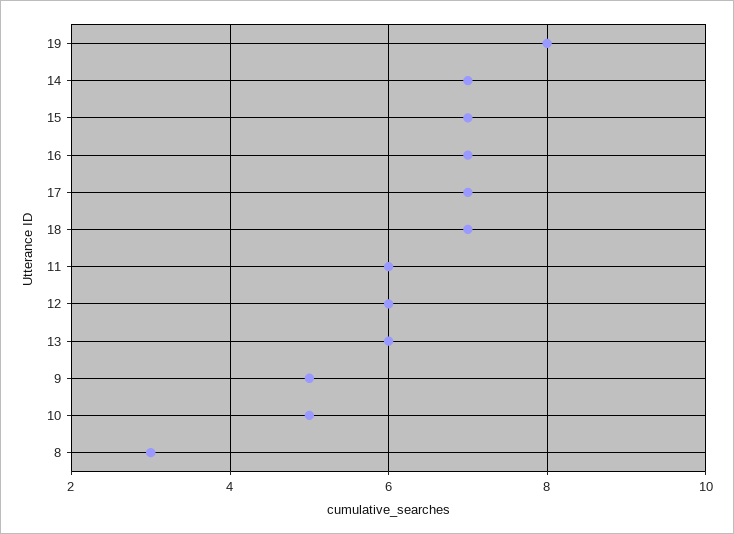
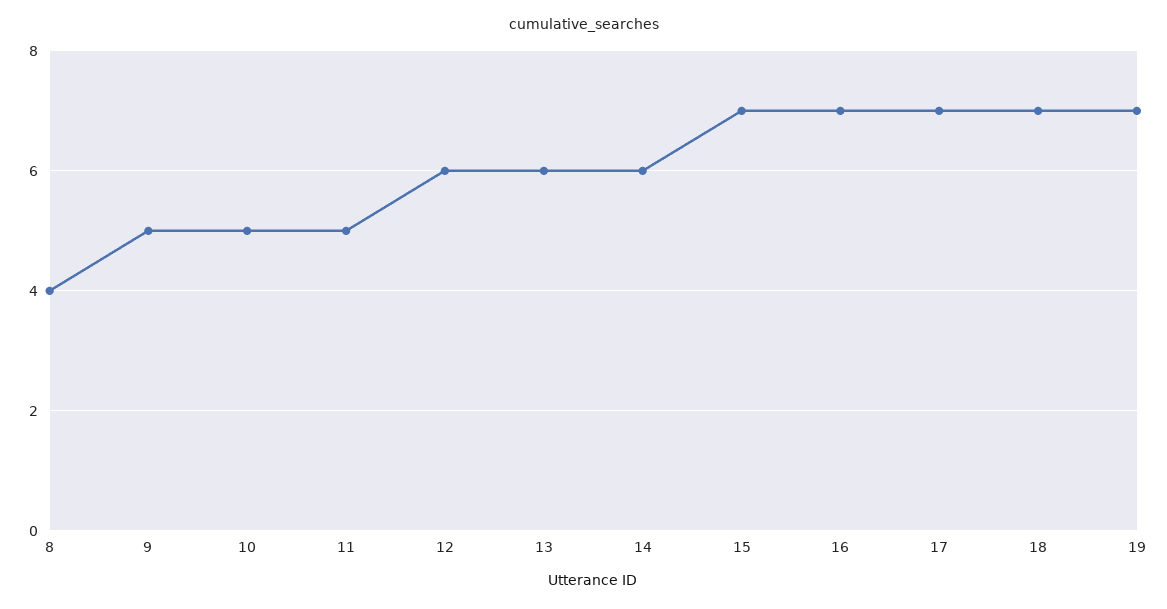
19: 8 -> 7
14: 7 -> 6
11: 6 -> 5
8: 3 -> 4

